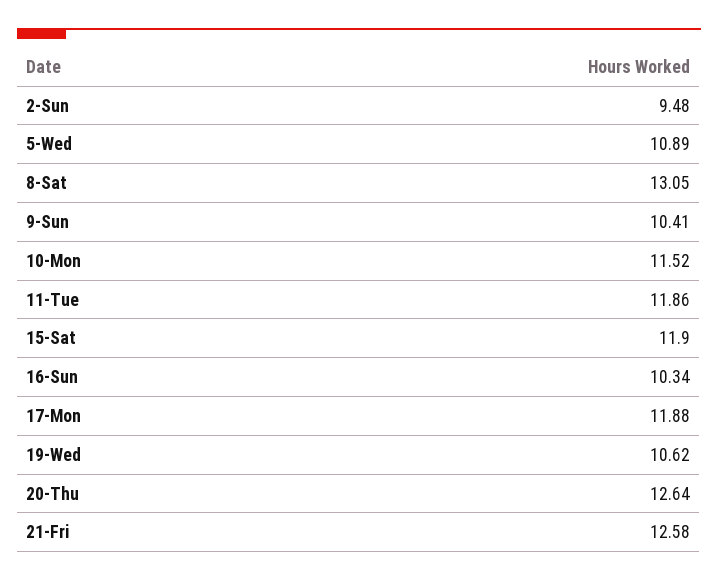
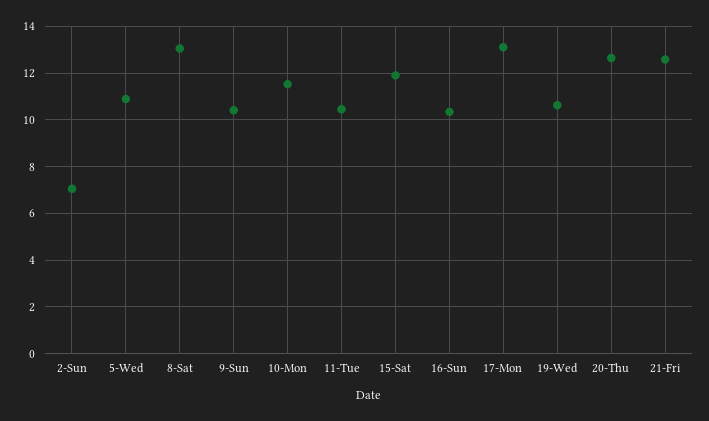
2-Sun: 9.48 -> 7
11-Tue: 11.86 -> 10.5
17-Mon: 11.88 -> 13

